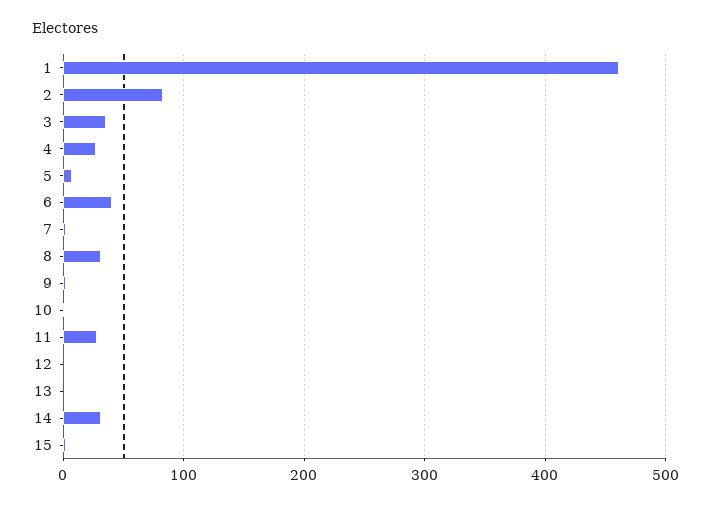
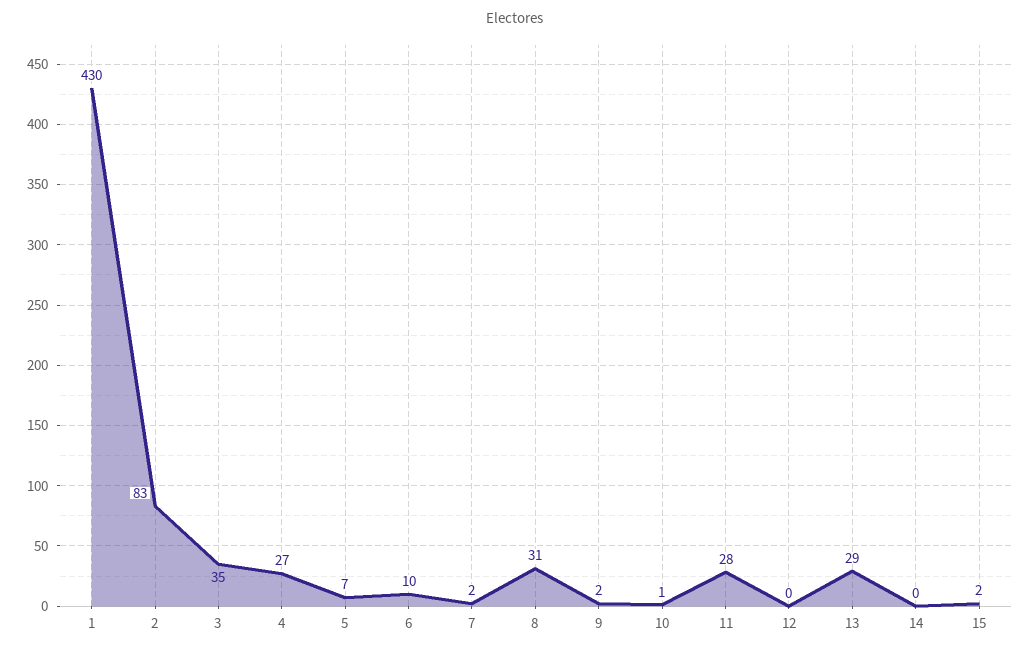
1: 460 -> 430
6: 40 -> 10
13: 0 -> 29
14: 30 -> 0

